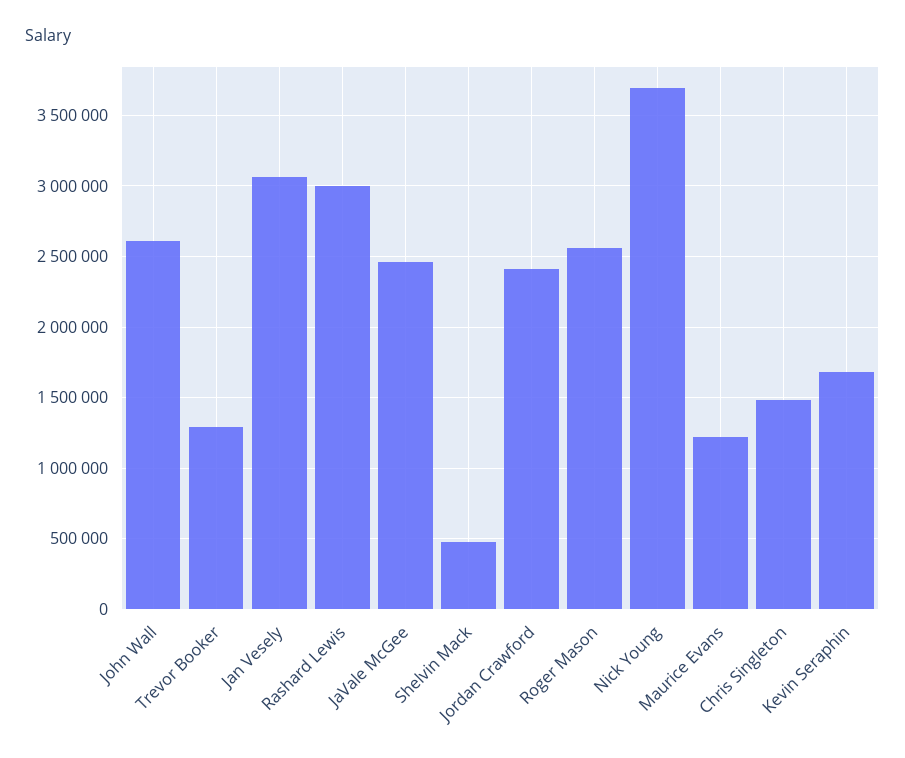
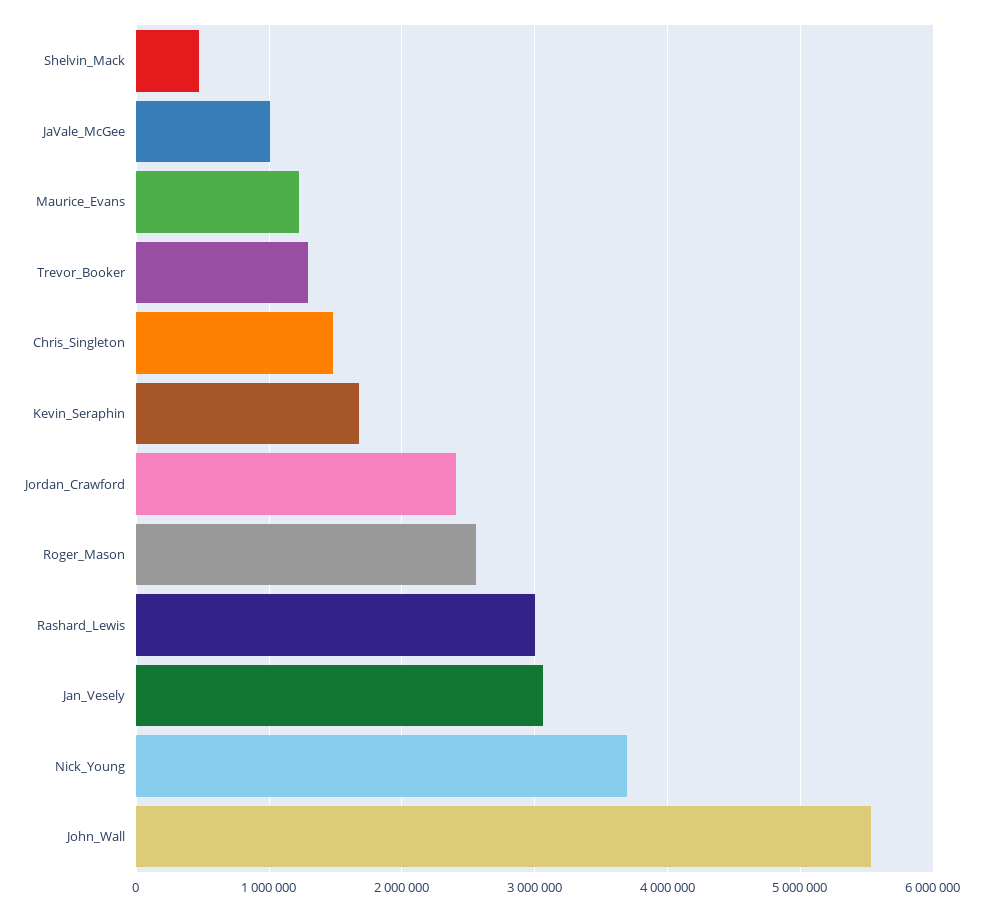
John Wall: 2600000 -> 5500000
JaVale McGee: 2450000 -> 1000000

